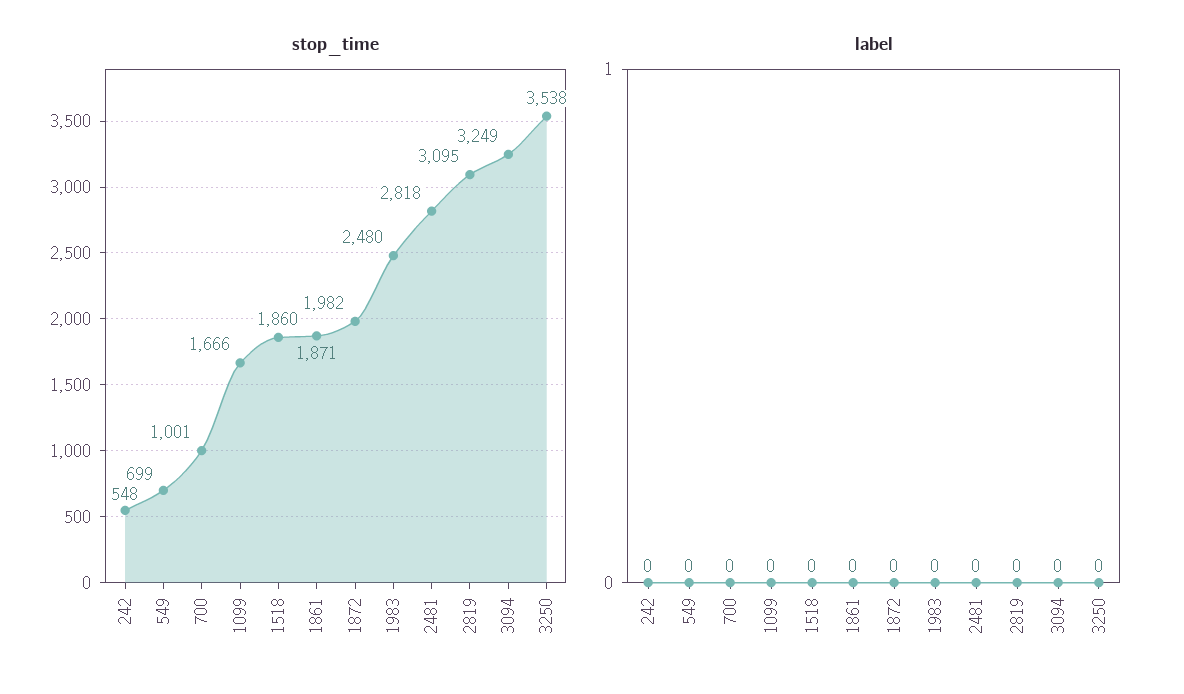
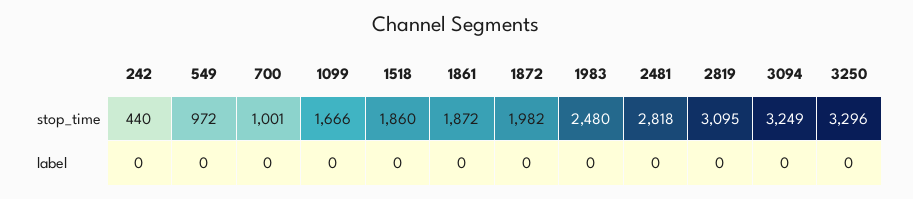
stop_time, 242: 548 -> 440
stop_time, 549: 699 -> 972
stop_time, 1861: 1871 -> 1872
stop_time, 3250: 3538 -> 3296

